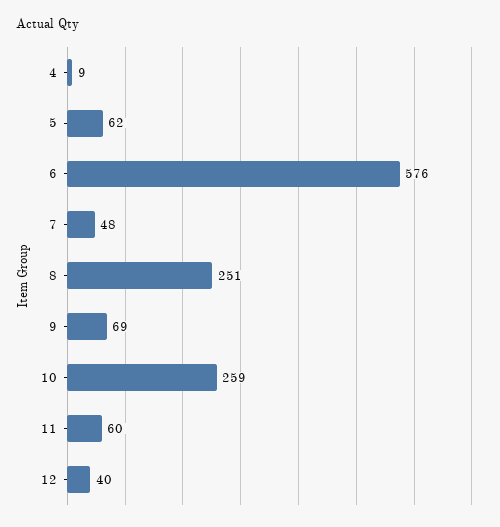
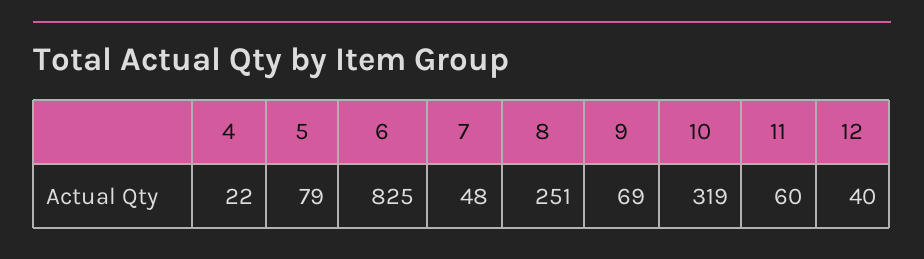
4: 9 -> 22
5: 62 -> 79
6: 576 -> 825
10: 259 -> 319

